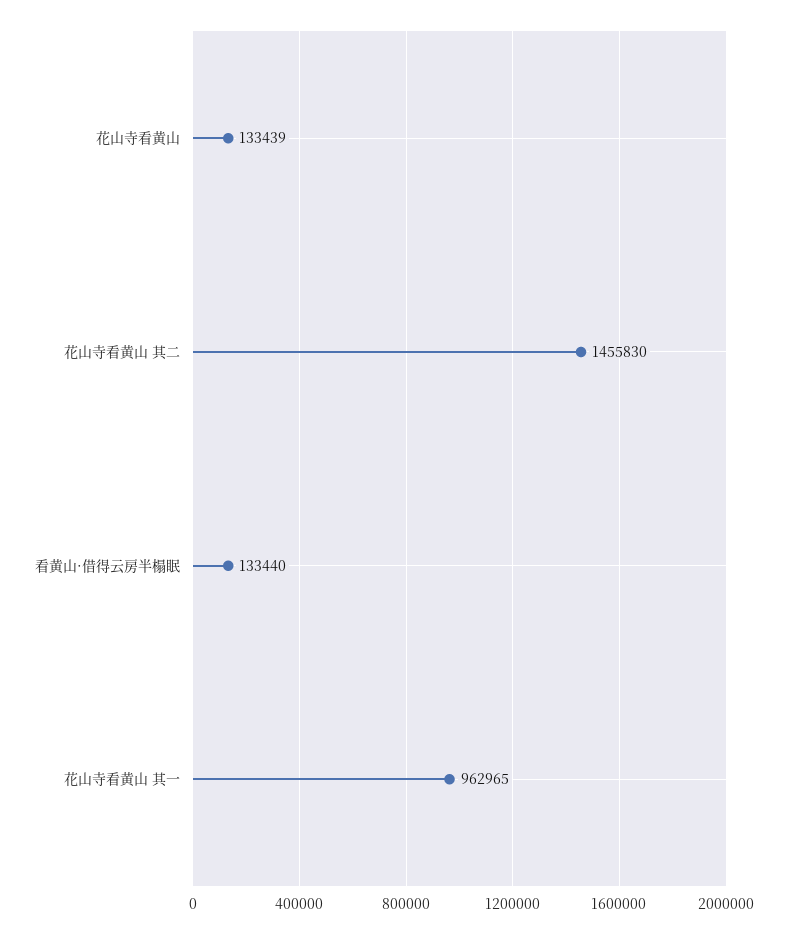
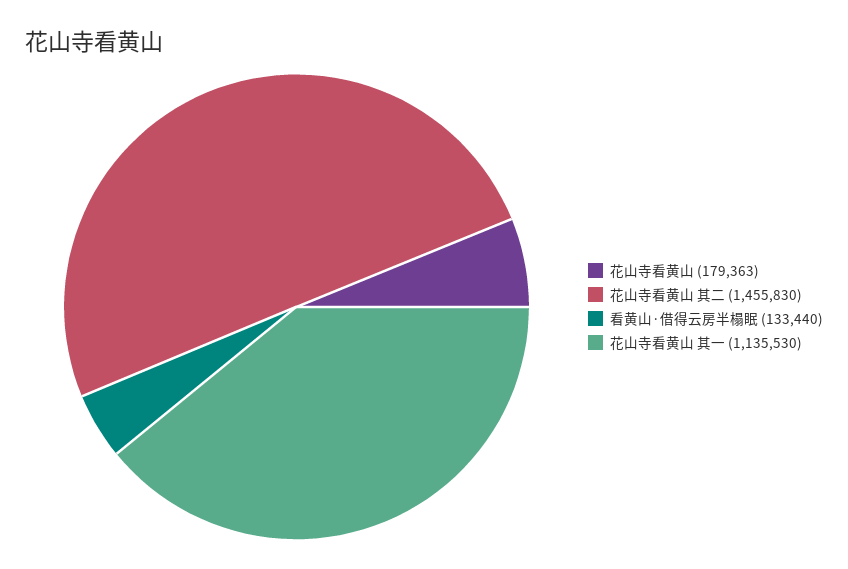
花山寺看黄山: 133439 -> 179363
花山寺看黄山 其一: 962965 -> 1135530

